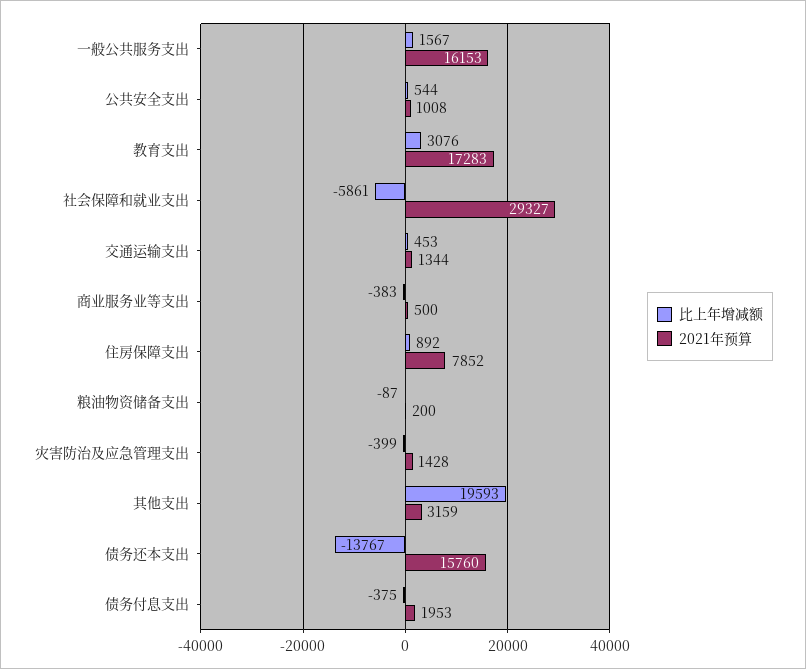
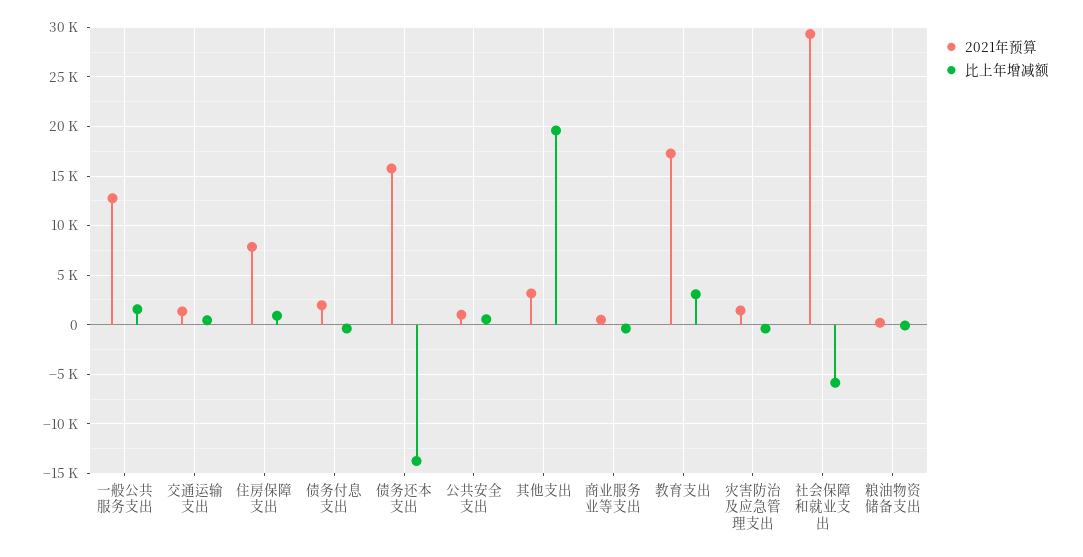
2021年预算, 一般公共服务支出: 16153 -> 13000

